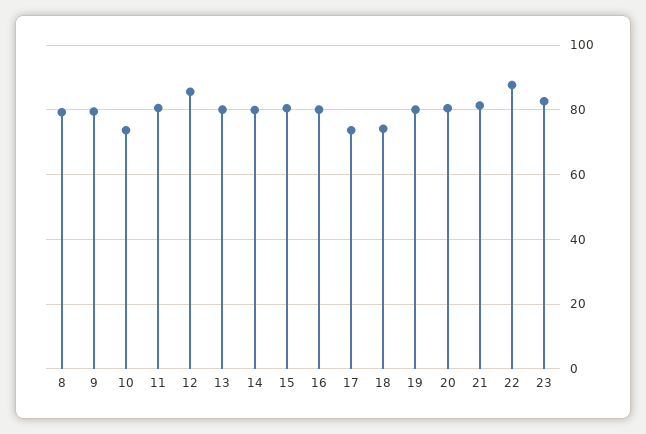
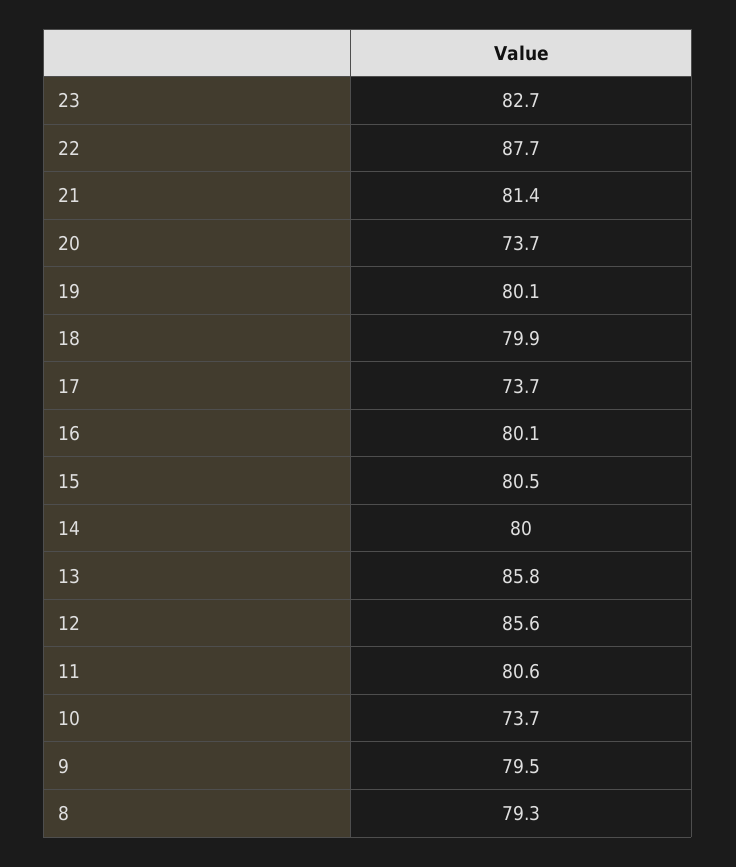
13: 80 -> 85.8
18: 74 -> 79.9
20: 80 -> 73.7

